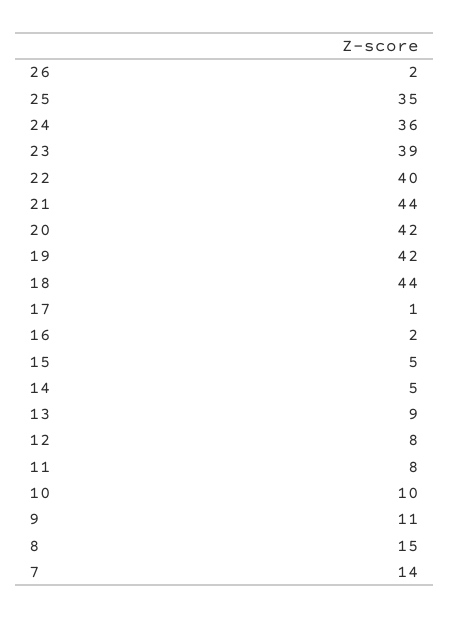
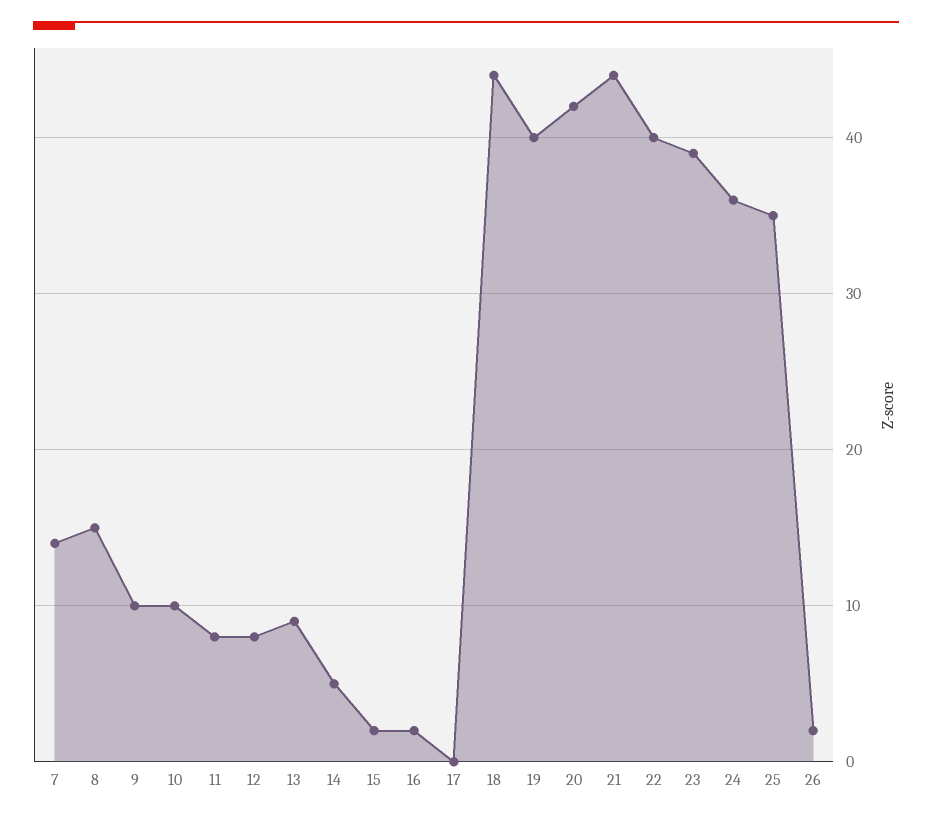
19: 42 -> 40
17: 1 -> 0
15: 5 -> 2
9: 11 -> 10

